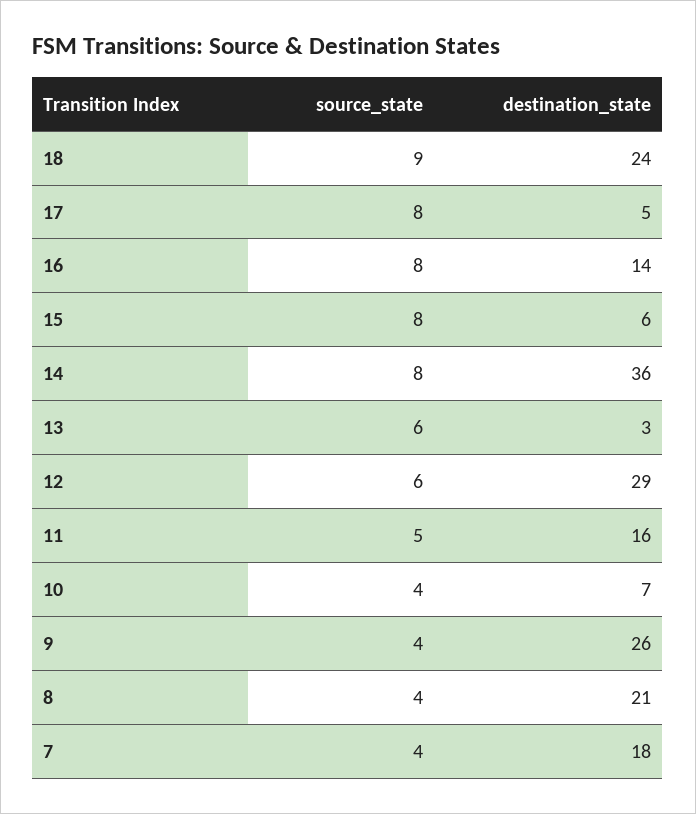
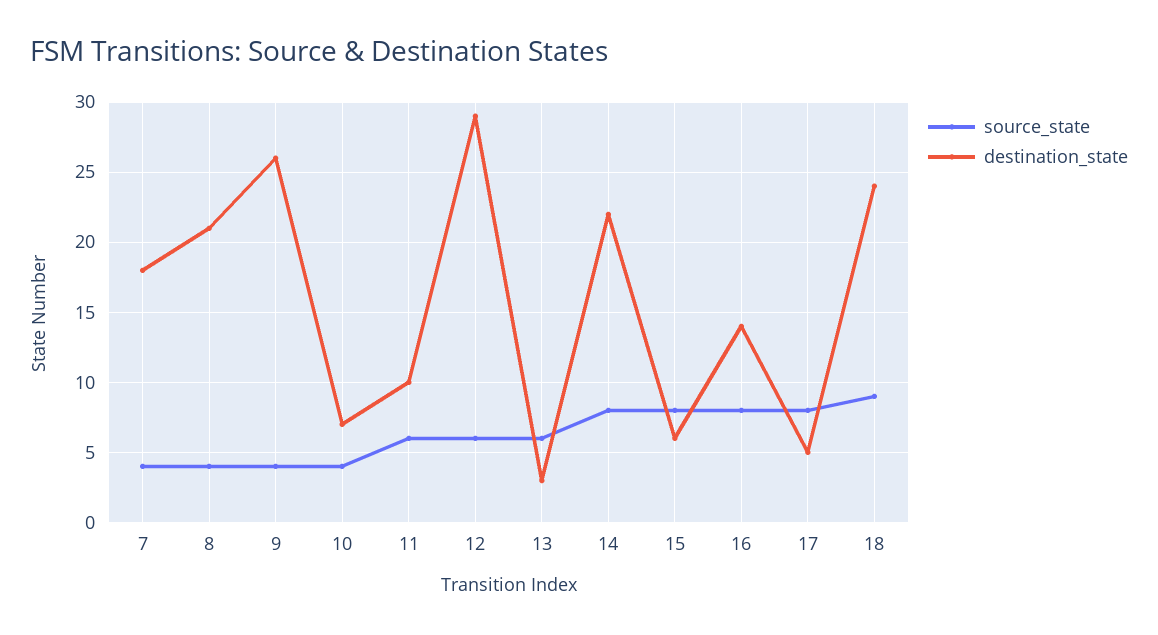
destination_state, 14: 36 -> 22
source_state, 11: 5 -> 6
destination_state, 11: 16 -> 10

